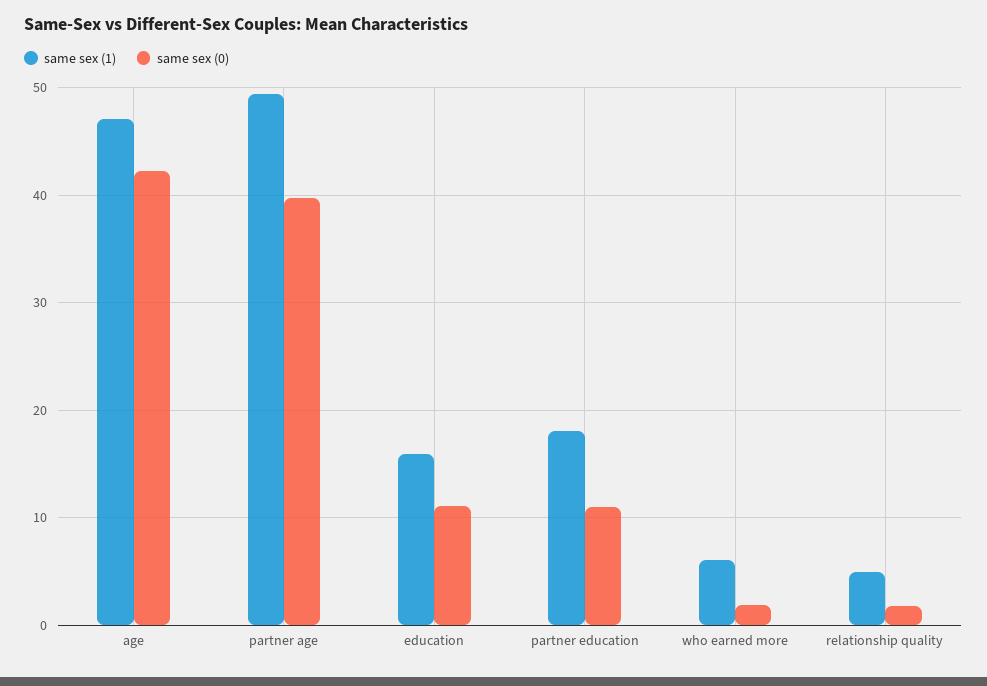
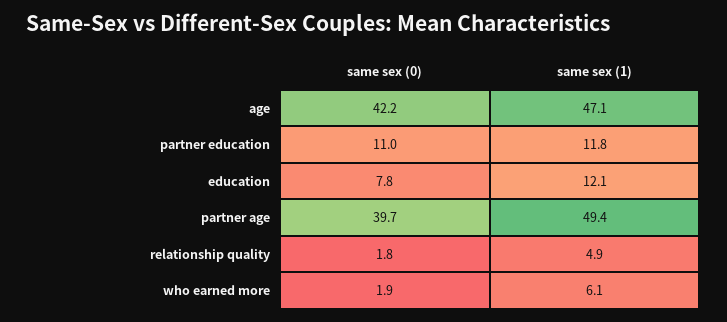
same sex (1), education: 16 -> 12.1
same sex (0), education: 11 -> 7.8
same sex (1), partner education: 18 -> 11.8

